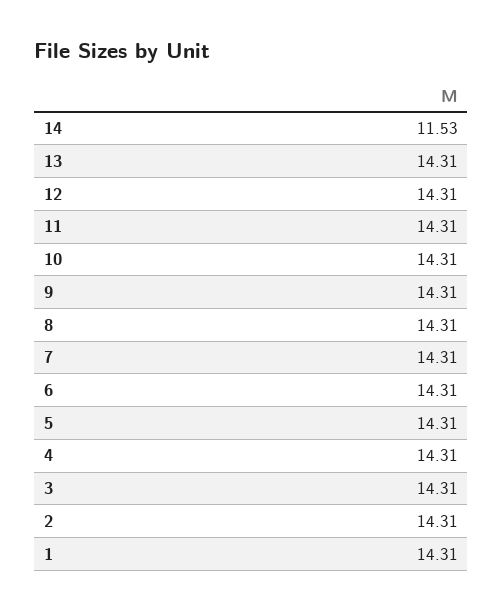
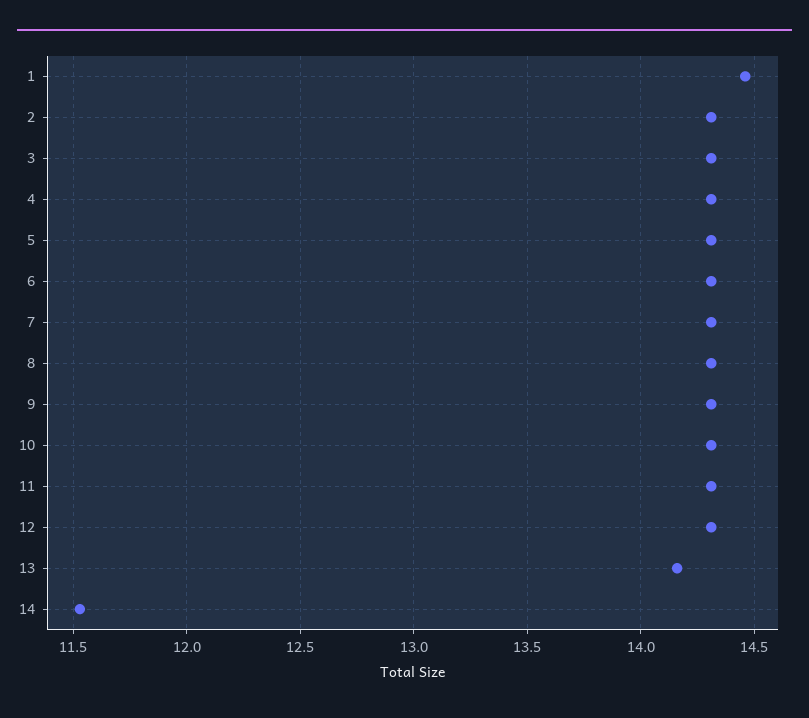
13: 14.31 -> 14.15
1: 14.31 -> 14.45

